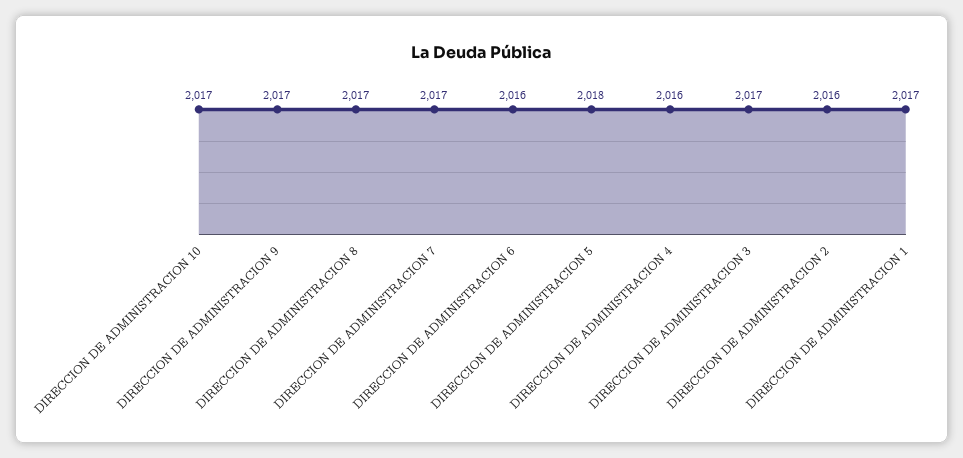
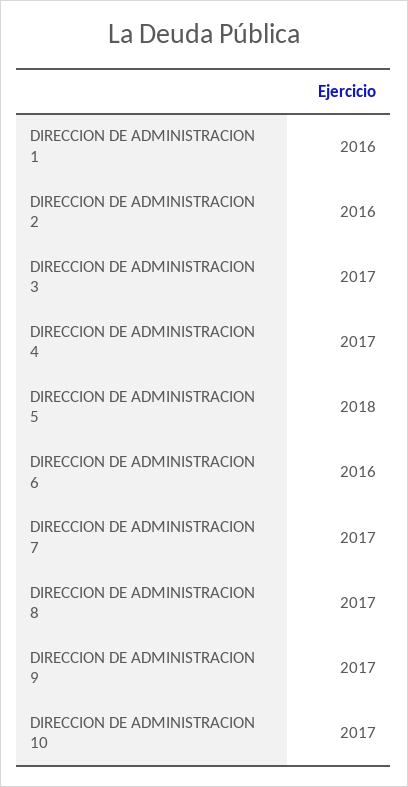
DIRECCION DE ADMINISTRACION 4: 2016 -> 2017
DIRECCION DE ADMINISTRACION 1: 2017 -> 2016

